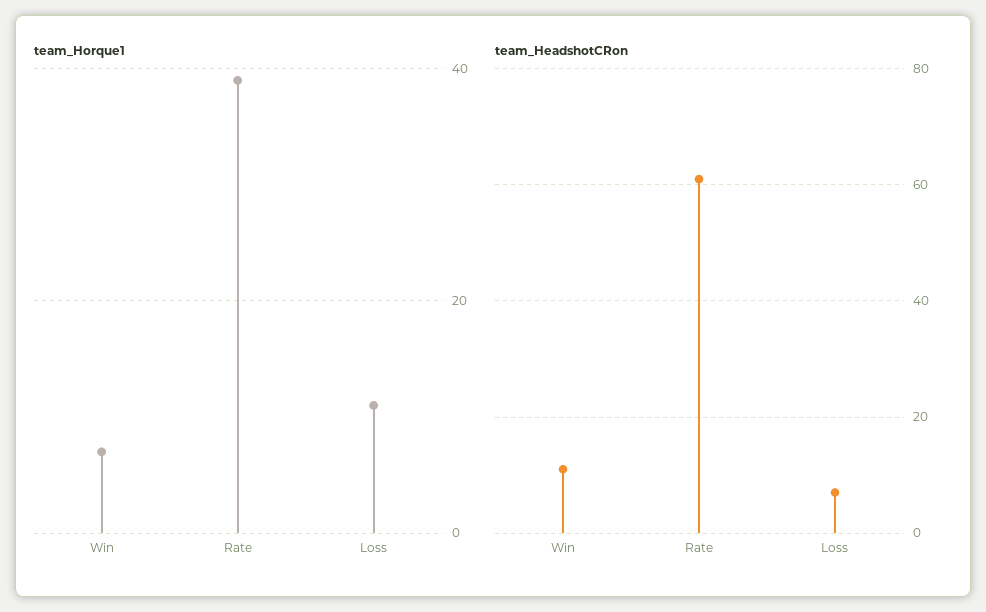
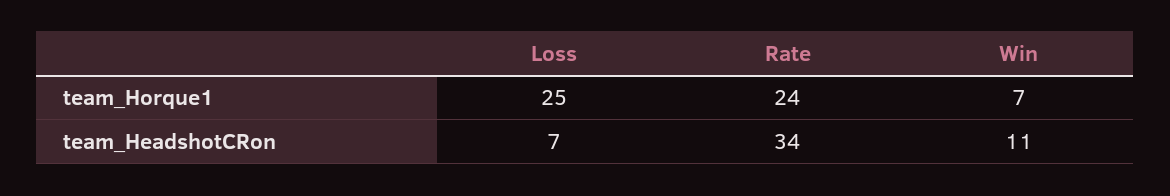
team_Horque1, Rate: 40 -> 24
team_Horque1, Loss: 10 -> 25
team_HeadshotCRon, Rate: 60 -> 34

